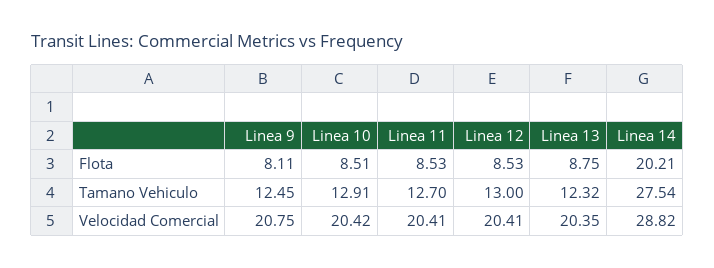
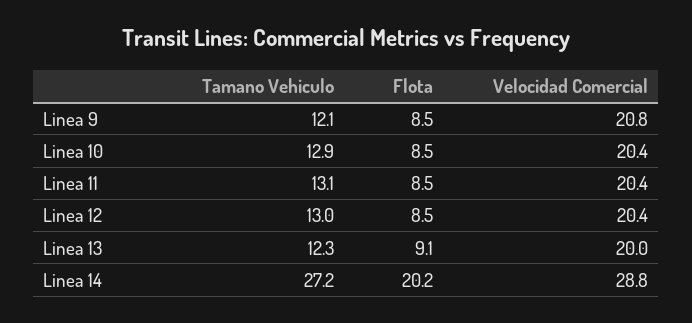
Linea 9, Flota: 8.11 -> 8.5
Linea 13, Flota: 8.75 -> 9.1
Linea 9, Tamano Vehiculo: 12.45 -> 12.1
Linea 11, Tamano Vehiculo: 12.7 -> 13.1
Linea 14, Tamano Vehiculo: 27.54 -> 27.2
Linea 13, Velocidad Comercial: 20.35 -> 20

